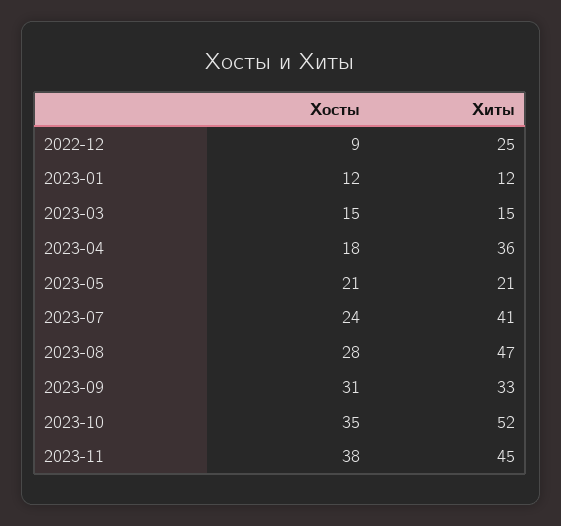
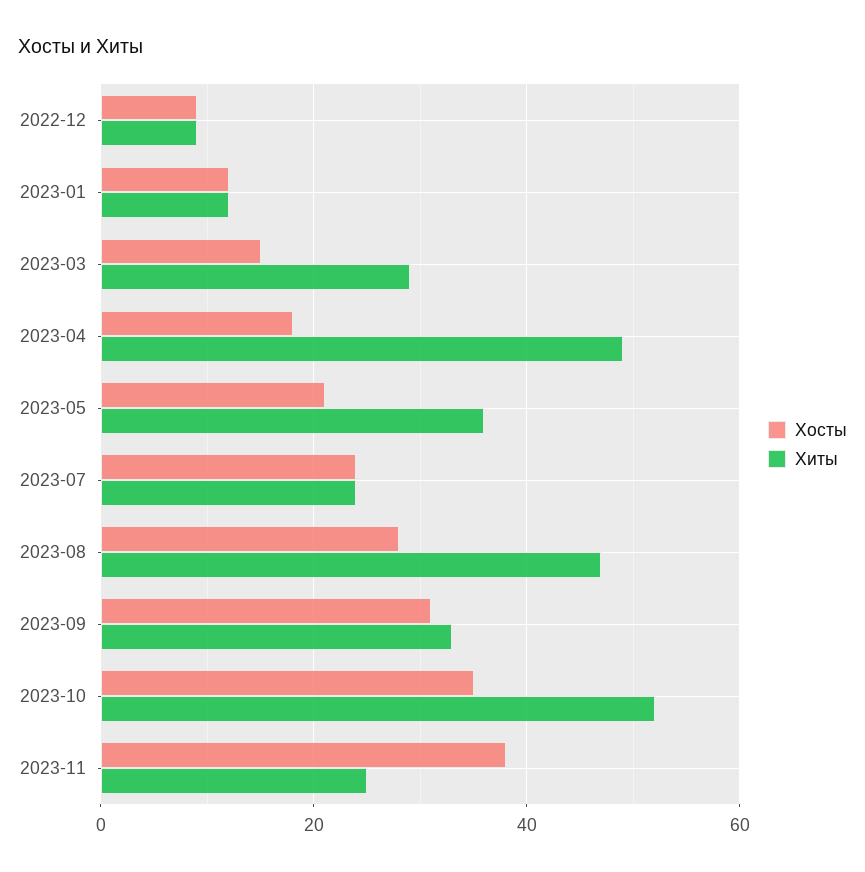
Хиты, 2022-12: 25 -> 10
Хиты, 2023-03: 15 -> 30
Хиты, 2023-04: 36 -> 50
Хиты, 2023-05: 21 -> 35
Хиты, 2023-07: 41 -> 25
Хиты, 2023-11: 45 -> 25

